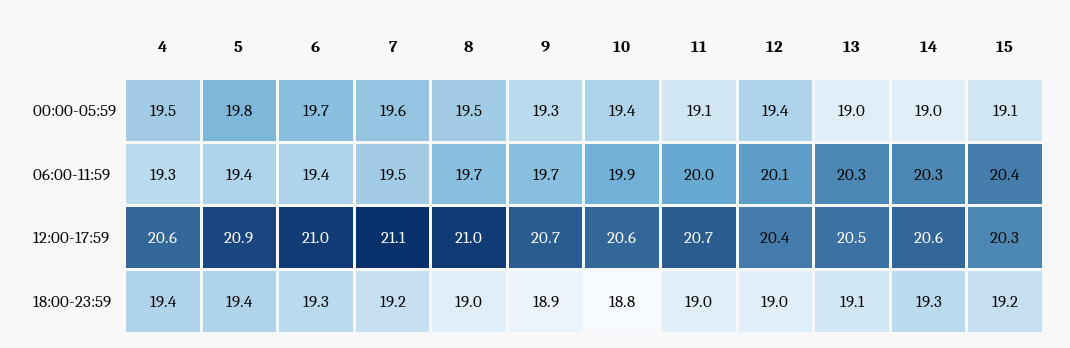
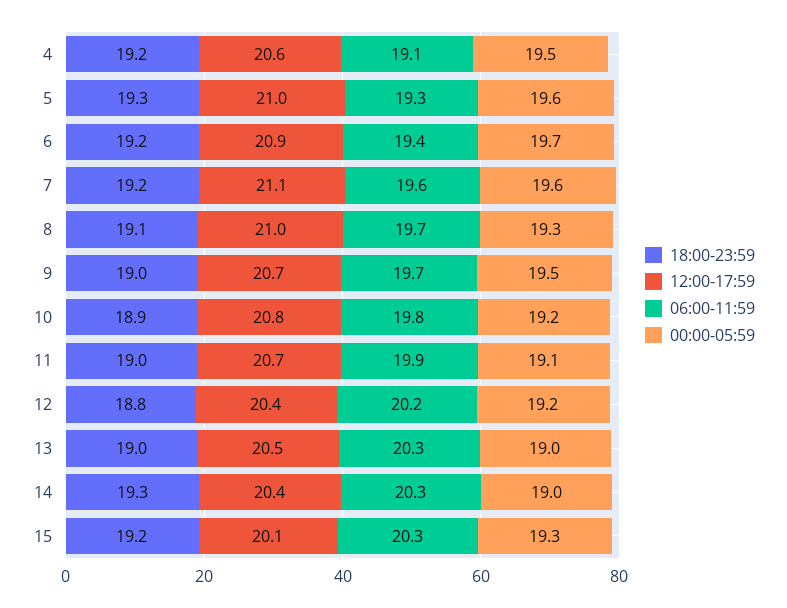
00:00-05:59, 5: 19.8 -> 19.6
00:00-05:59, 8: 19.5 -> 19.3
00:00-05:59, 9: 19.3 -> 19.5
00:00-05:59, 10: 19.4 -> 19.2
00:00-05:59, 12: 19.4 -> 19.2
00:00-05:59, 15: 19.1 -> 19.3
06:00-11:59, 4: 19.3 -> 19.1
06:00-11:59, 5: 19.4 -> 19.3
06:00-11:59, 7: 19.5 -> 19.6
06:00-11:59, 10: 19.9 -> 19.8
06:00-11:59, 11: 20 -> 19.9
06:00-11:59, 12: 20.1 -> 20.2
06:00-11:59, 15: 20.4 -> 20.3
12:00-17:59, 5: 20.9 -> 21
12:00-17:59, 6: 21 -> 20.9
12:00-17:59, 10: 20.6 -> 20.8
12:00-17:59, 14: 20.6 -> 20.4
12:00-17:59, 15: 20.3 -> 20.1
18:00-23:59, 4: 19.4 -> 19.2
18:00-23:59, 5: 19.4 -> 19.3
18:00-23:59, 6: 19.3 -> 19.2
18:00-23:59, 8: 19 -> 19.1
18:00-23:59, 9: 18.9 -> 19
18:00-23:59, 10: 18.8 -> 18.9
18:00-23:59, 12: 19 -> 18.8
18:00-23:59, 13: 19.1 -> 19

